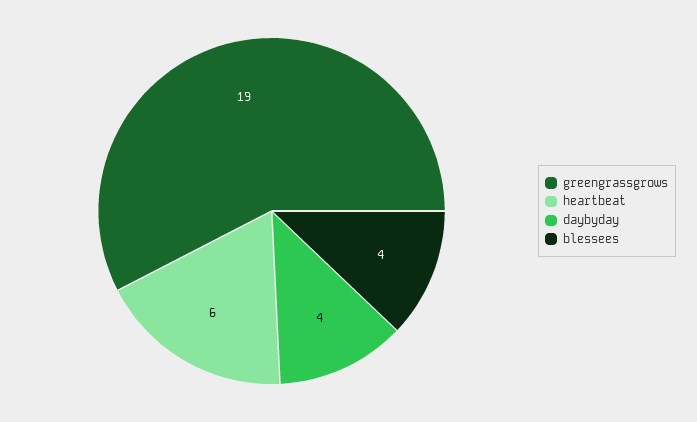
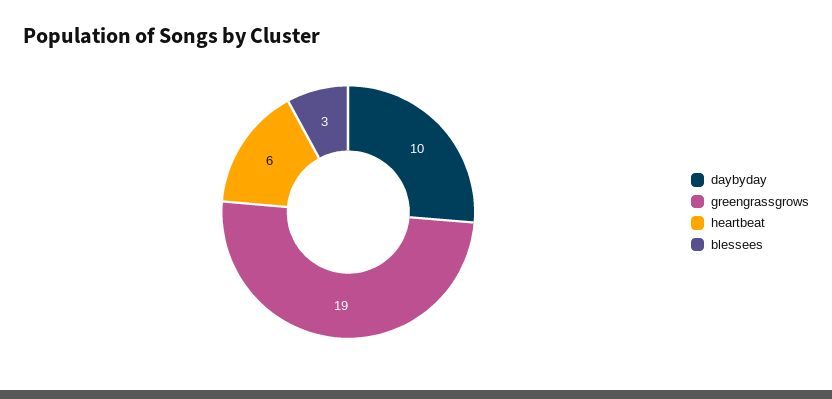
daybyday: 4 -> 10
blessees: 4 -> 3

